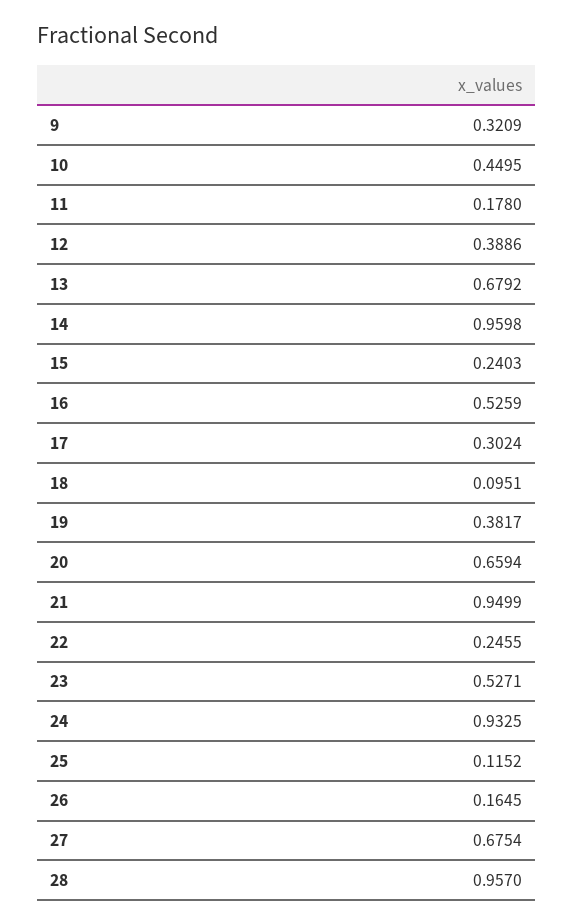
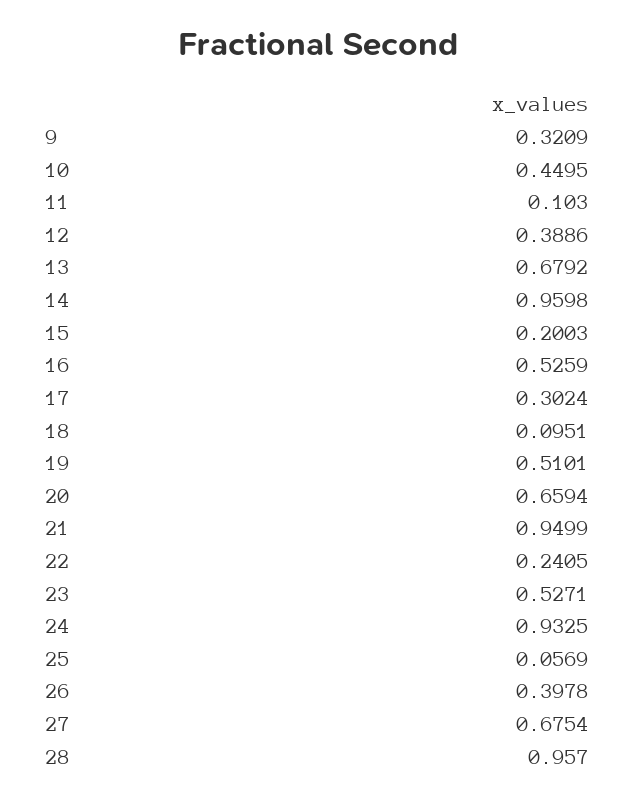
11: 0.178 -> 0.103
15: 0.2403 -> 0.2003
19: 0.3817 -> 0.5101
22: 0.2455 -> 0.2405
25: 0.1152 -> 0.0569
26: 0.1645 -> 0.3978

